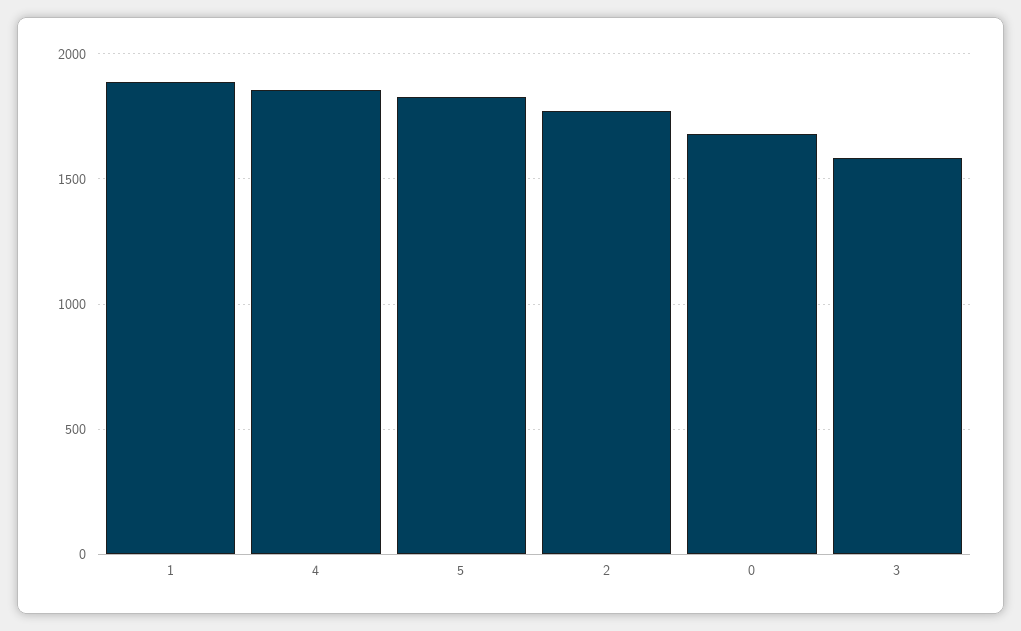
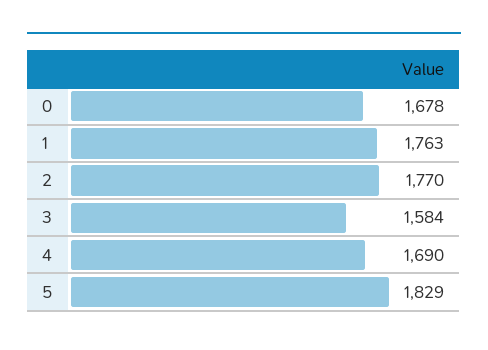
1: 1900 -> 1763
4: 1850 -> 1690

